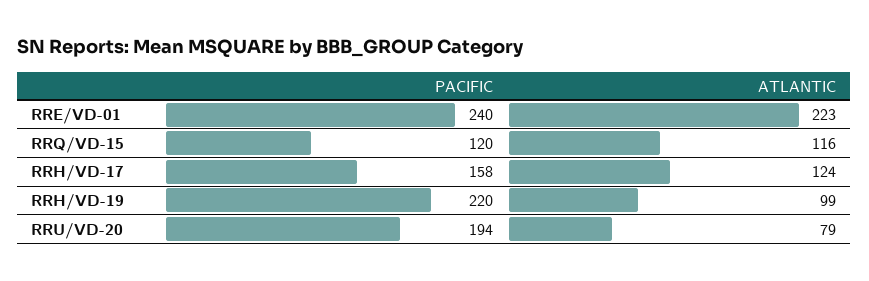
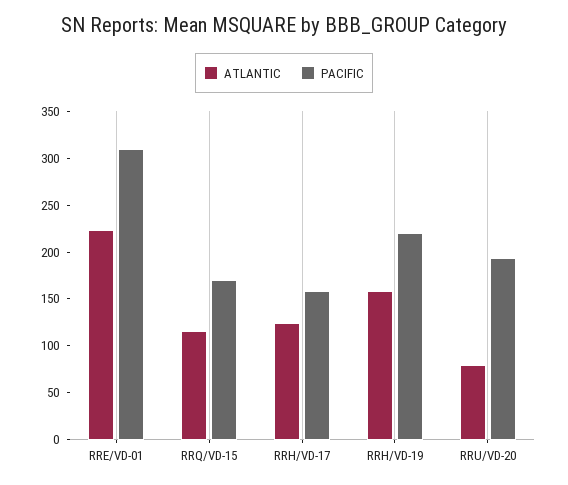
PACIFIC, RRE/VD-01: 240 -> 310
PACIFIC, RRQ/VD-15: 120 -> 170
ATLANTIC, RRH/VD-19: 99 -> 160

